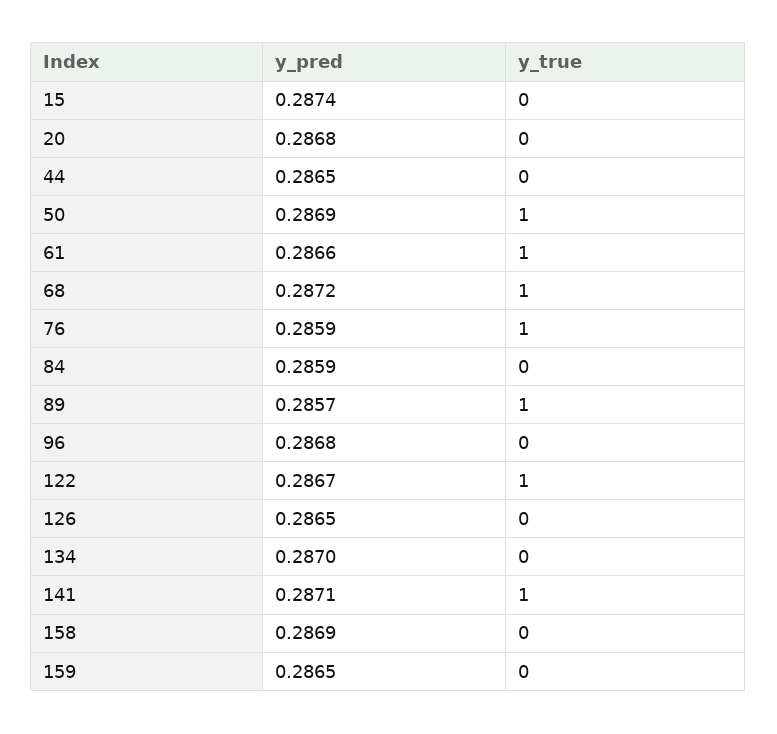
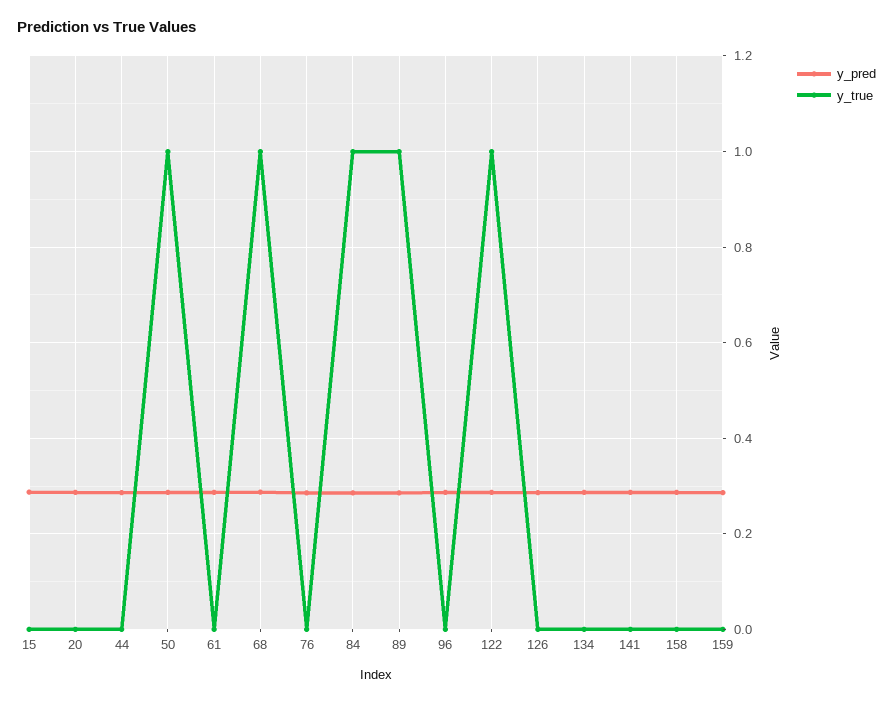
y_true, 61: 1 -> 0
y_true, 76: 1 -> 0
y_true, 84: 0 -> 1
y_true, 141: 1 -> 0

